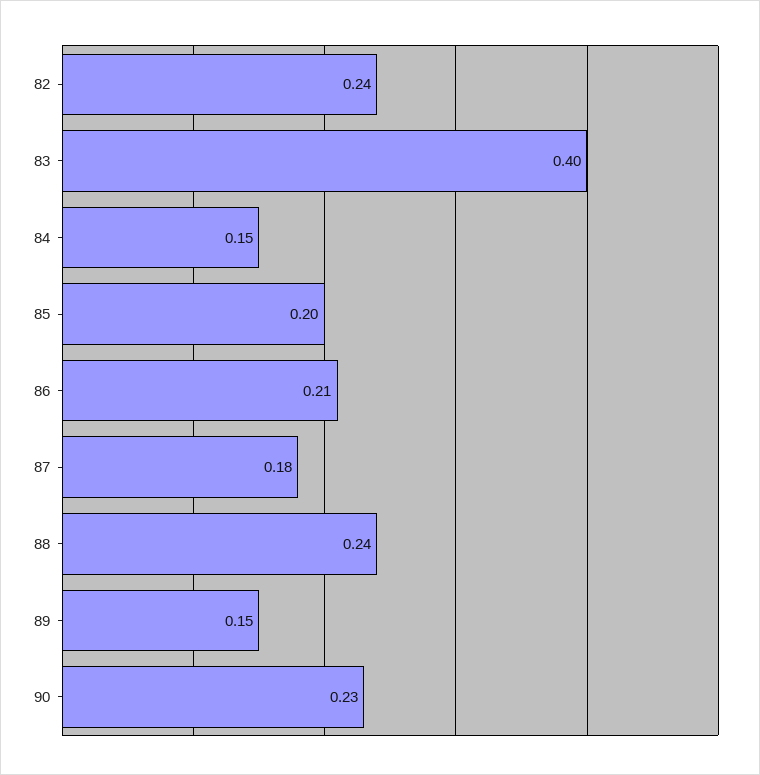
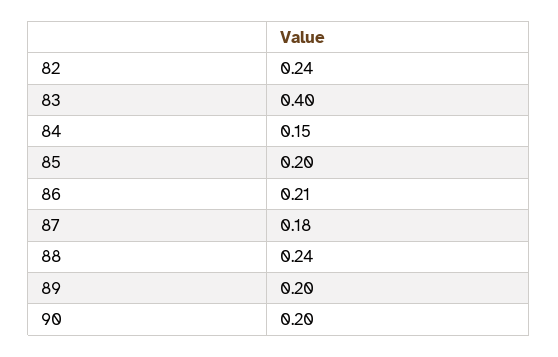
89: 0.15 -> 0.2
90: 0.23 -> 0.2

